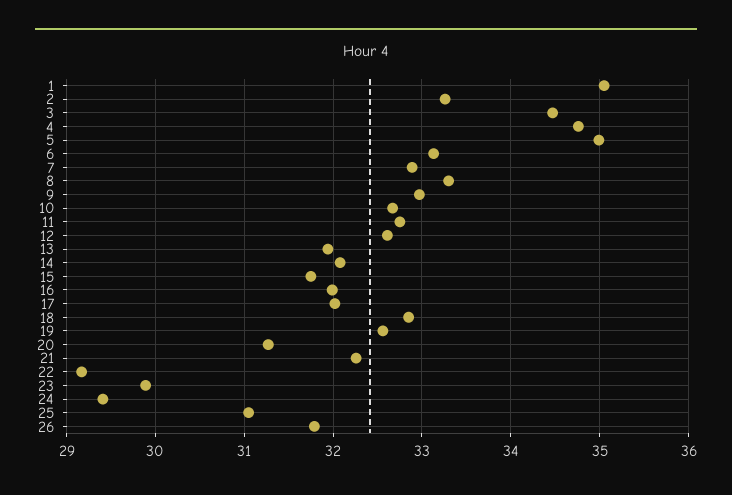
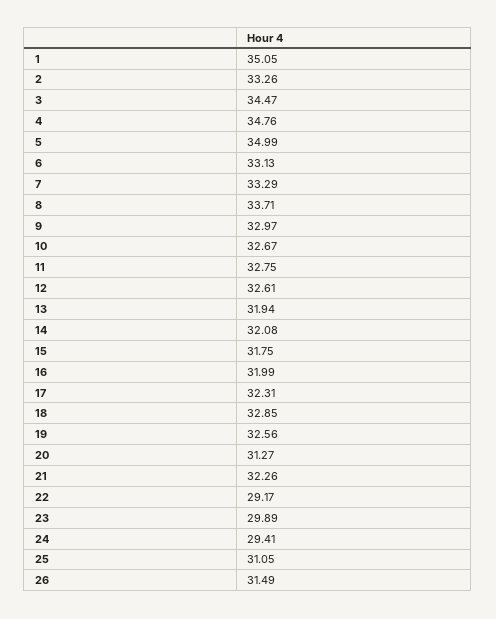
7: 32.9 -> 33.29
8: 33.3 -> 33.71
17: 32 -> 32.31
26: 31.8 -> 31.49

